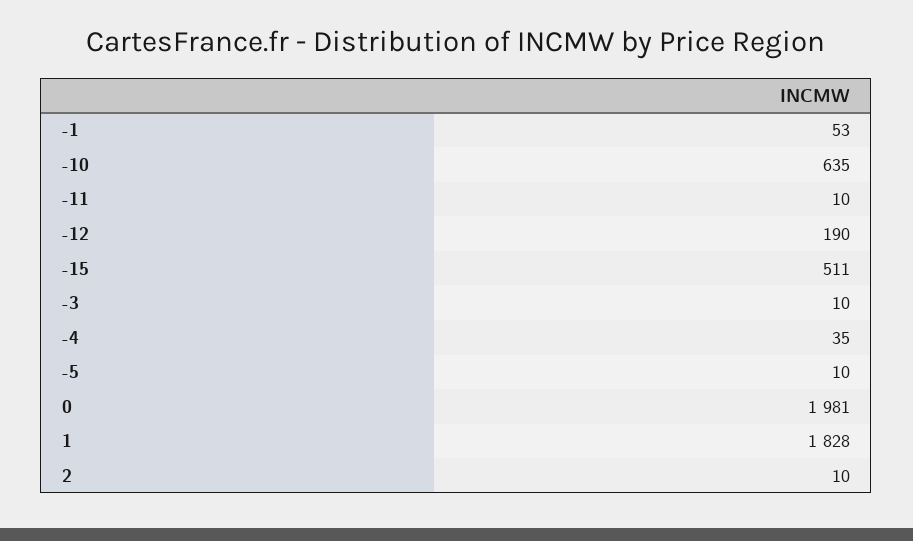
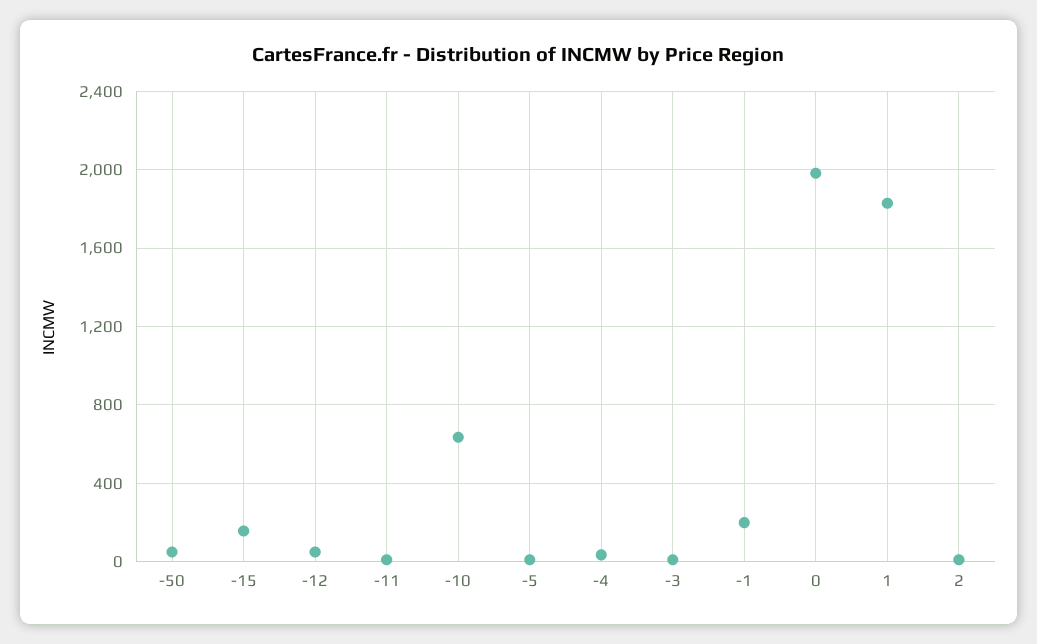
-1: 53 -> 200
-12: 190 -> 50
-15: 511 -> 150
-50: none -> 50

